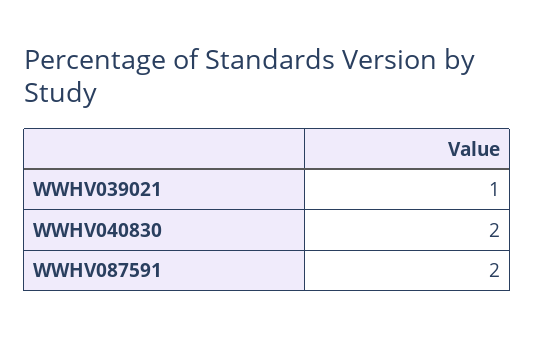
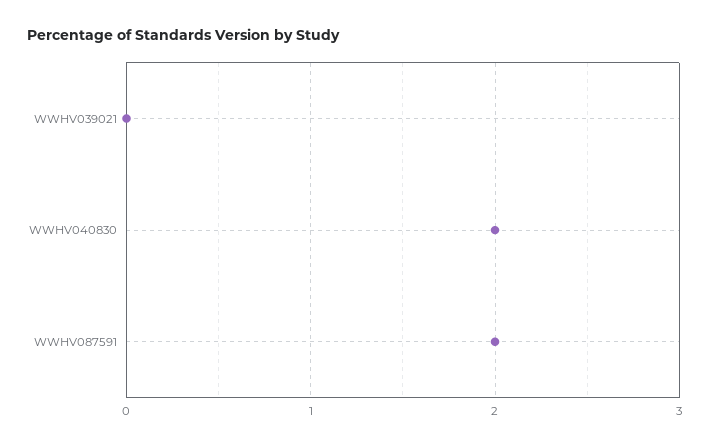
WWHV039021: 1 -> 0

